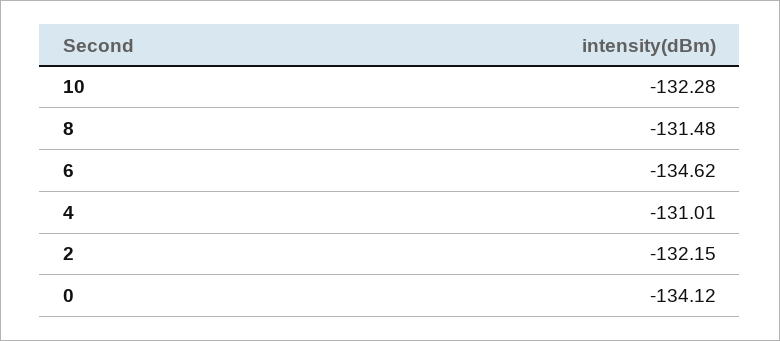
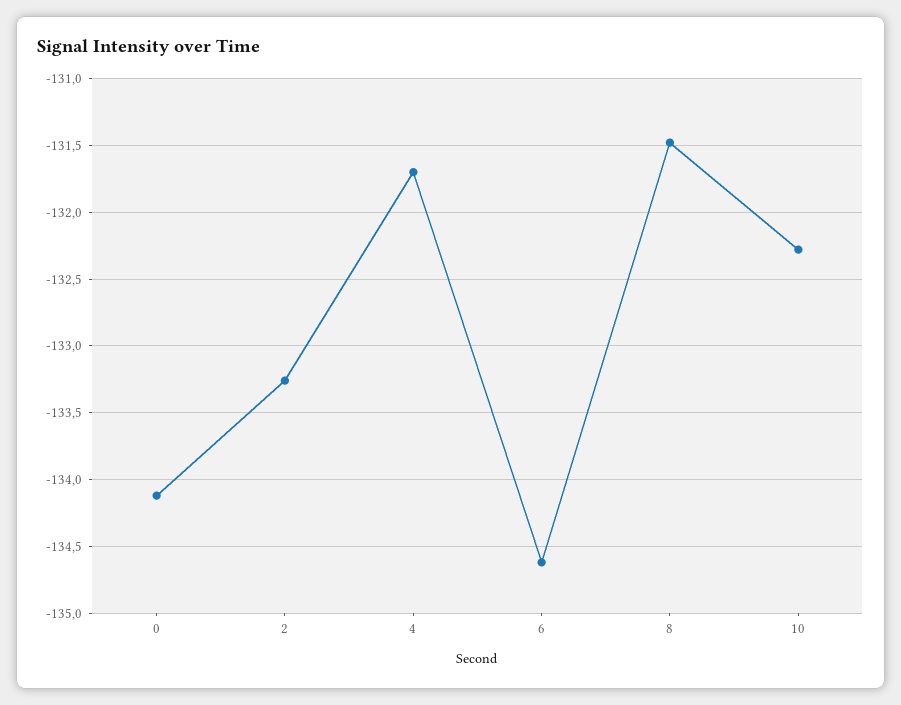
4: -131.01 -> -131.7
2: -132.15 -> -133.25

